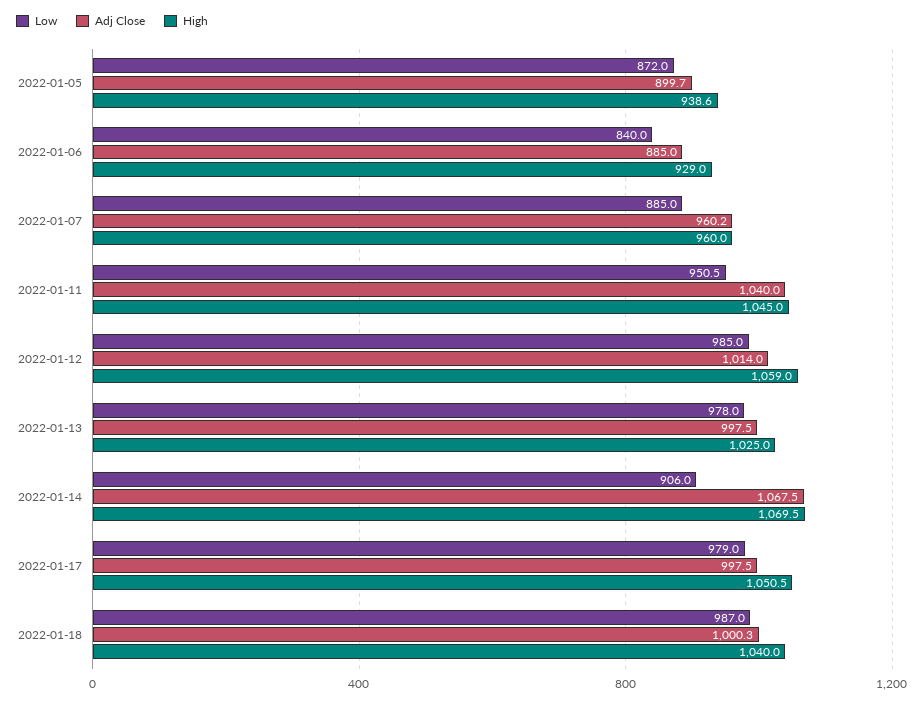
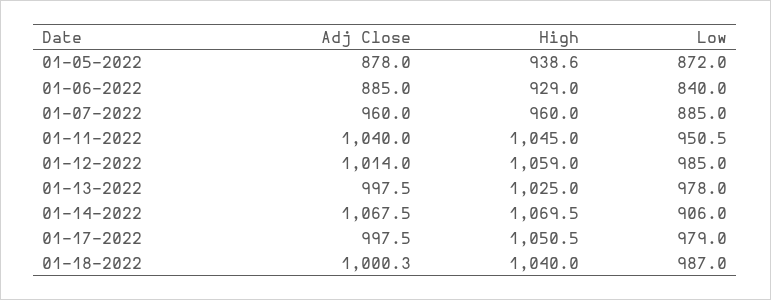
Adj Close, 2022-01-05: 899.7 -> 878
Adj Close, 2022-01-07: 960.2 -> 960

